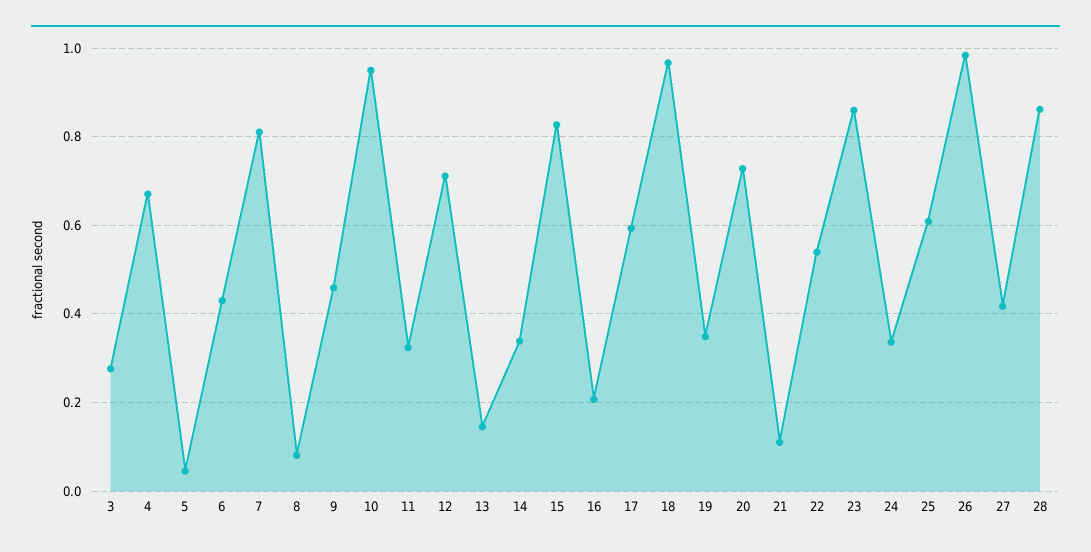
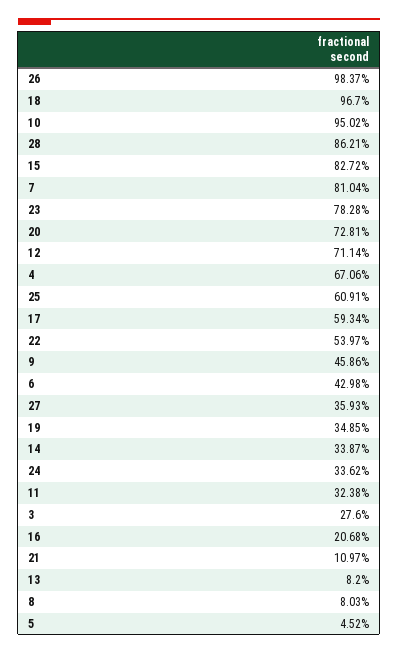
13: 0.14 -> 0.082
23: 0.86 -> 0.7828
27: 0.42 -> 0.3593

